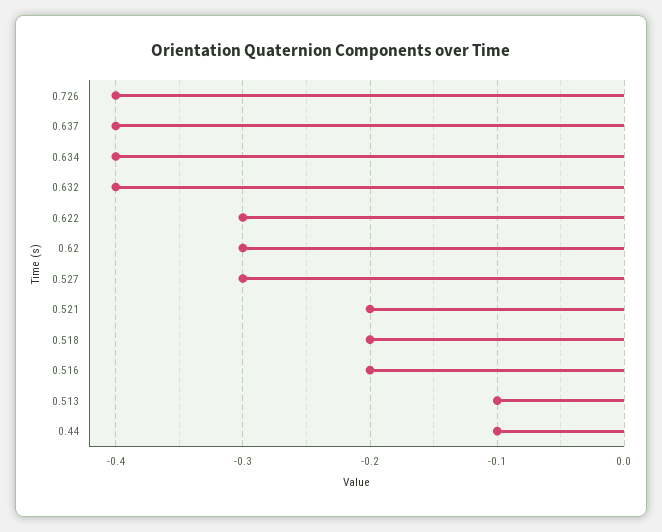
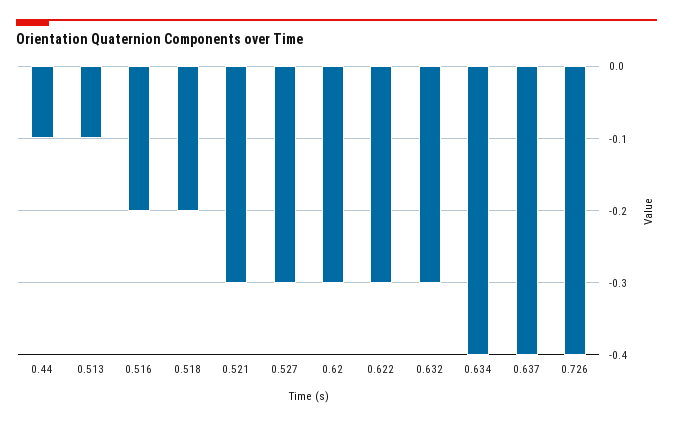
0.632: -0.4 -> -0.3
0.521: -0.2 -> -0.3

